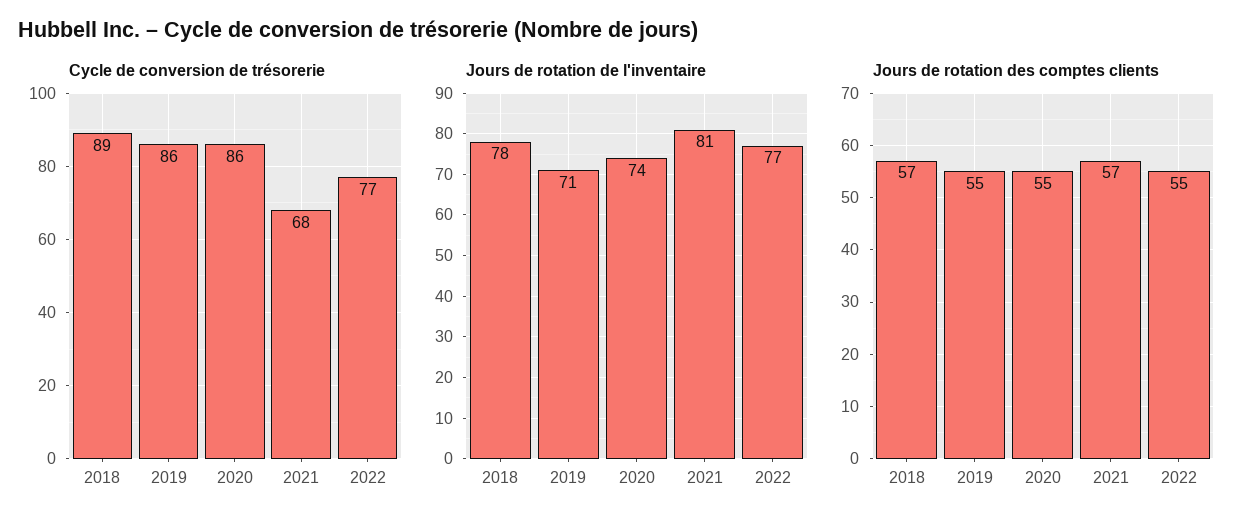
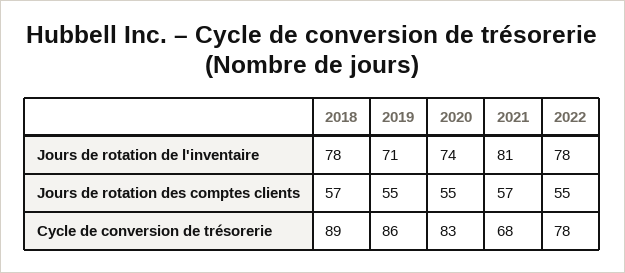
Cycle de conversion de trésorerie, 2020: 86 -> 83
Cycle de conversion de trésorerie, 2022: 77 -> 78
Jours de rotation de l'inventaire, 2022: 77 -> 78

